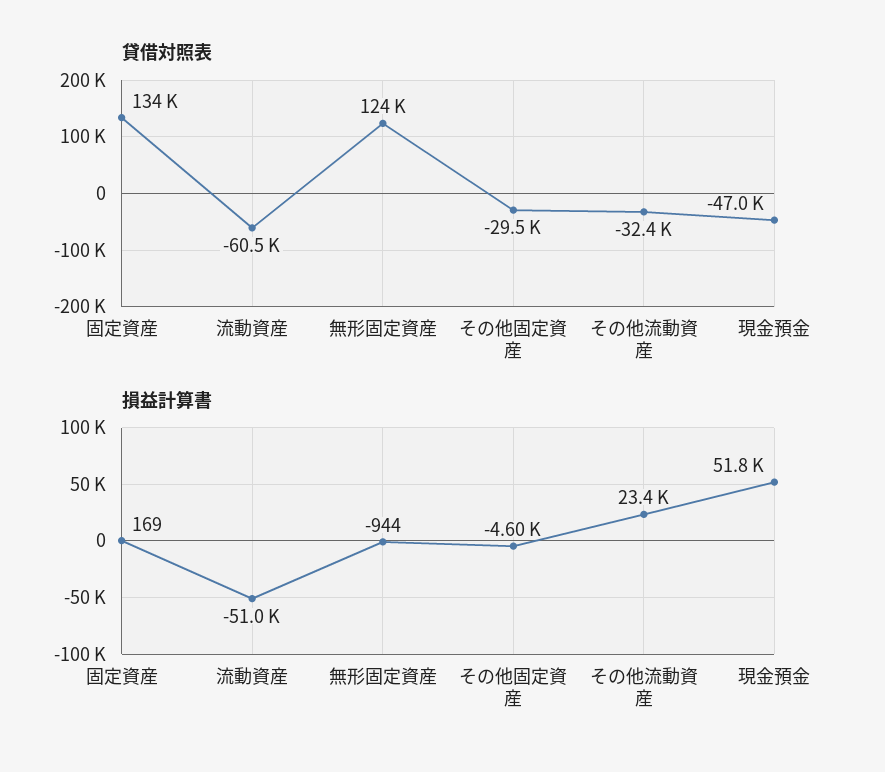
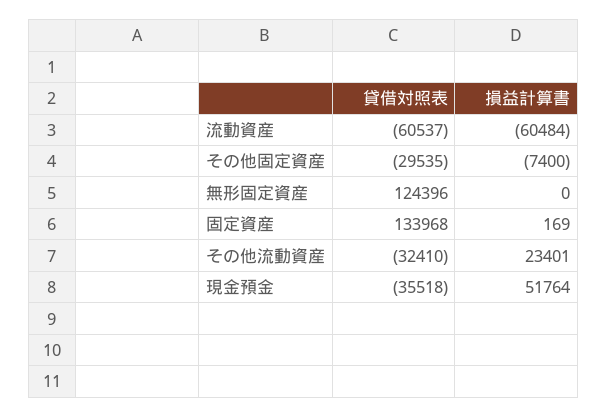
貸借対照表, 現金預金: -47000 -> -35518
損益計算書, 流動資産: -51000 -> -60484
損益計算書, 無形固定資産: -944 -> 0
損益計算書, その他固定資産: -4600 -> -7400

